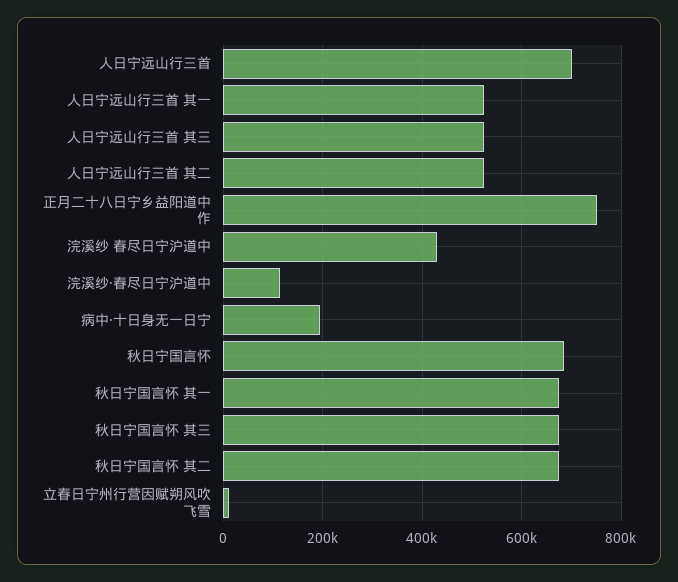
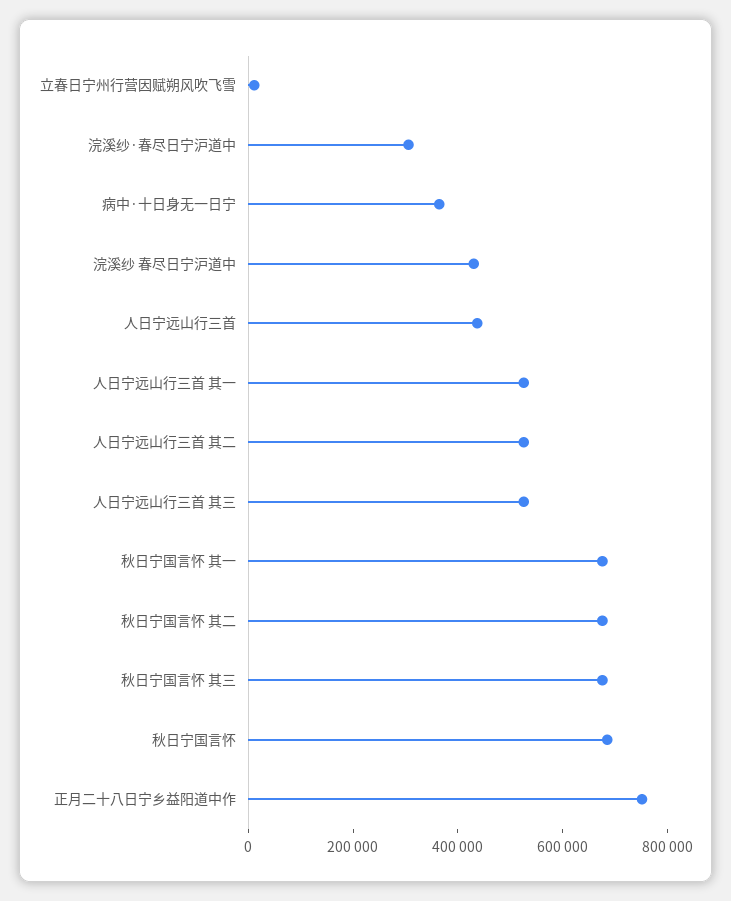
人日宁远山行三首: 700000 -> 450000
浣溪纱·春尽日宁沪道中: 120000 -> 300000
病中·十日身无一日宁: 200000 -> 350000

